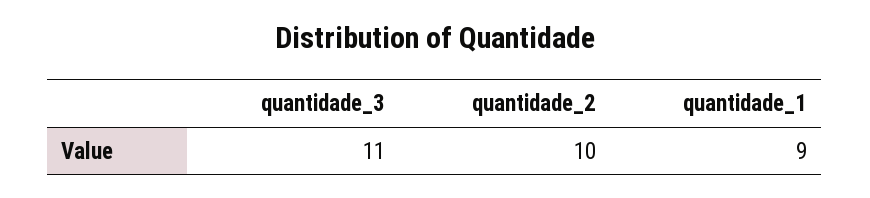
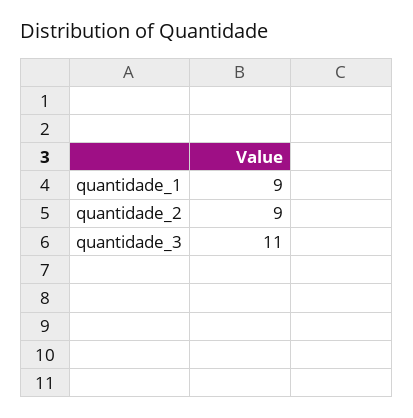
quantidade_2: 10 -> 9

